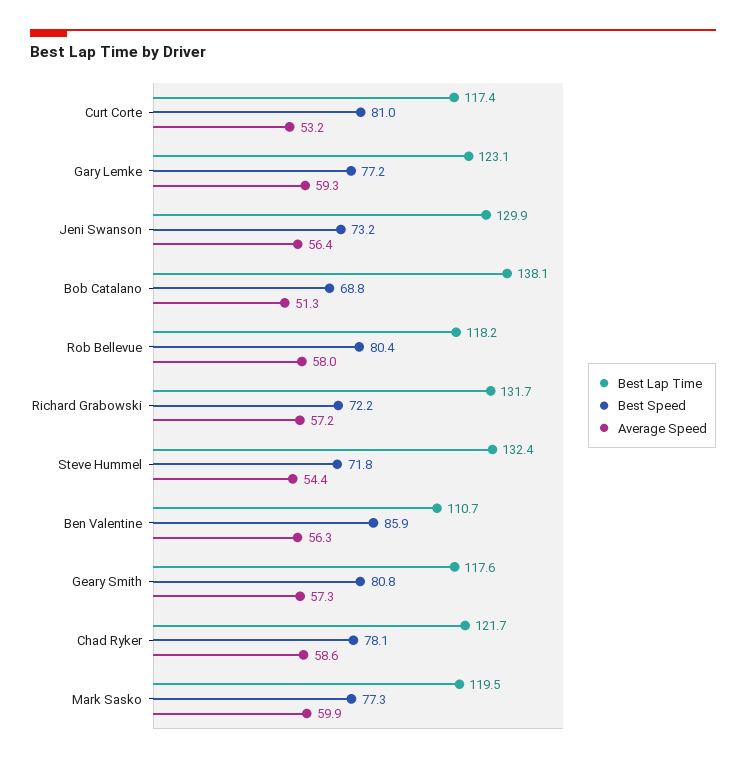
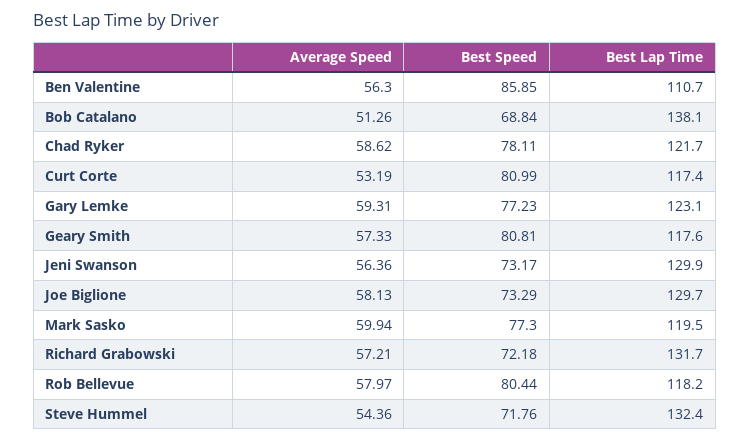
Average Speed, Joe Biglione: none -> 58.13
Best Speed, Joe Biglione: none -> 73.29
Best Lap Time, Joe Biglione: none -> 129.7

